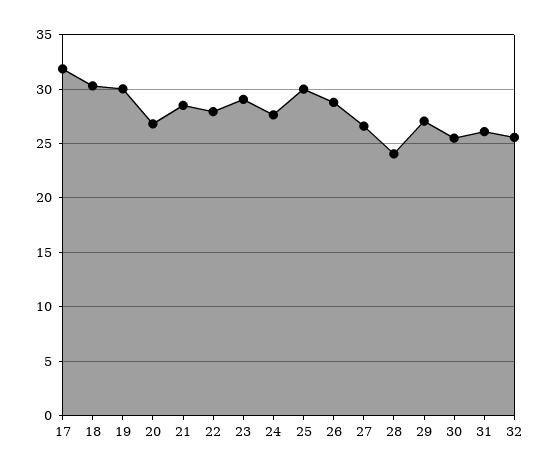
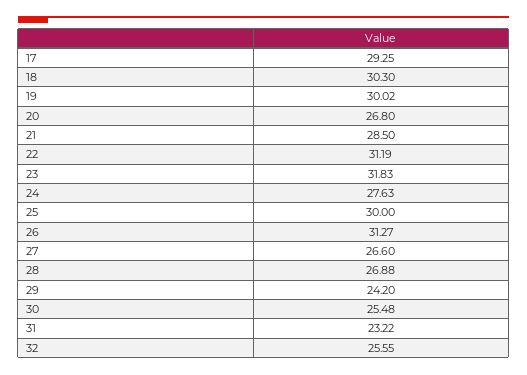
17: 32 -> 29.25
22: 28 -> 31.19
23: 29 -> 31.83
26: 29 -> 31.27
28: 24 -> 26.88
29: 27 -> 24.2
31: 26 -> 23.22

